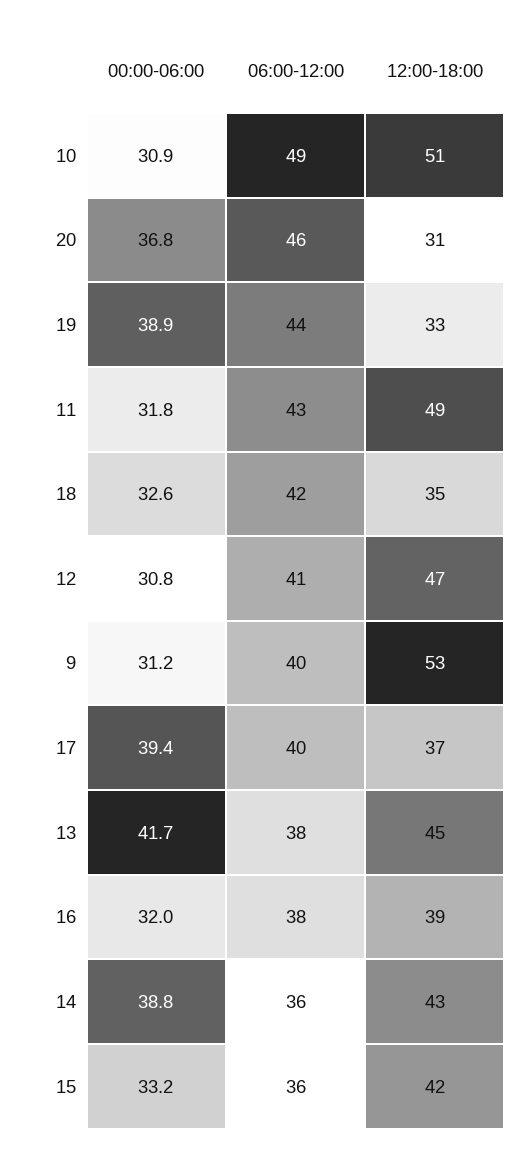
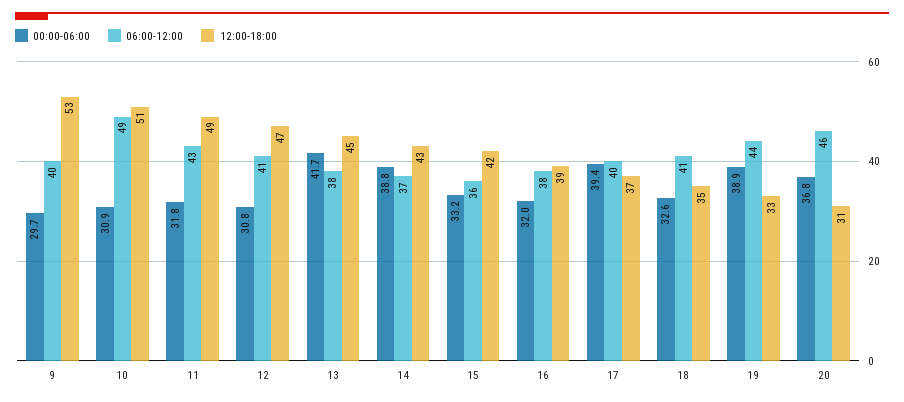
06:00-12:00, 18: 42 -> 41
00:00-06:00, 9: 31.2 -> 29.7
06:00-12:00, 14: 36 -> 37

